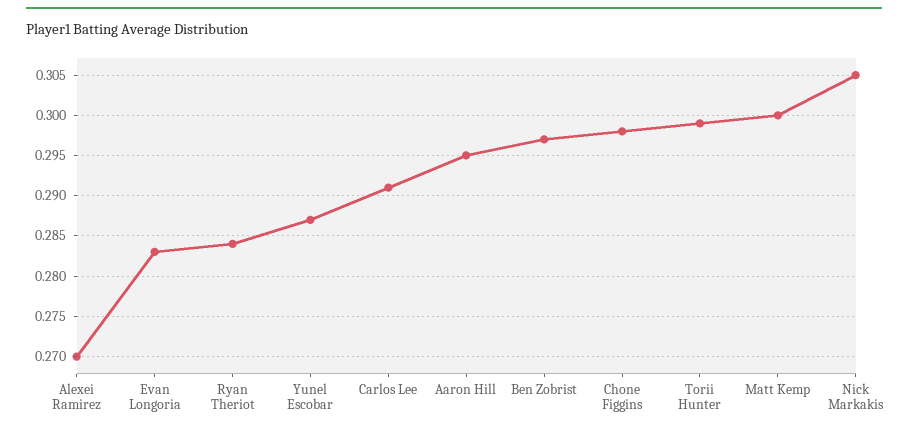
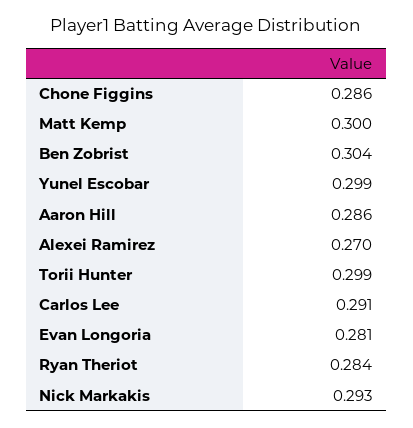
Evan Longoria: 0.283 -> 0.281
Yunel Escobar: 0.287 -> 0.299
Aaron Hill: 0.295 -> 0.286
Ben Zobrist: 0.297 -> 0.304
Chone Figgins: 0.298 -> 0.286
Nick Markakis: 0.305 -> 0.293

